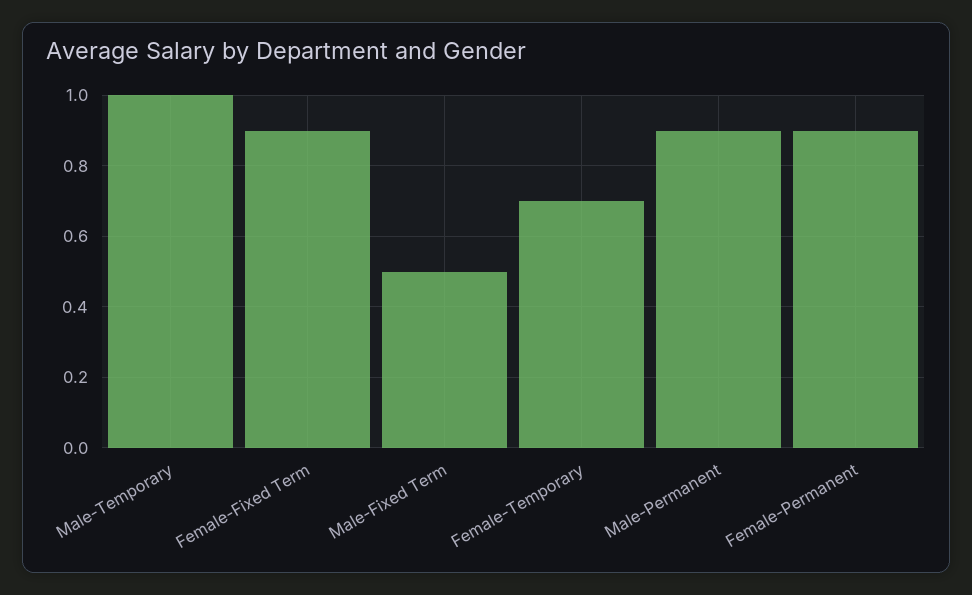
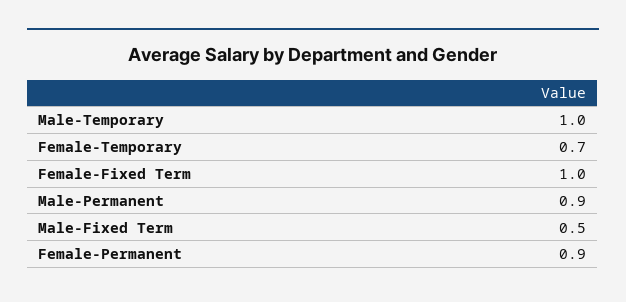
Female-Fixed Term: 0.9 -> 1

